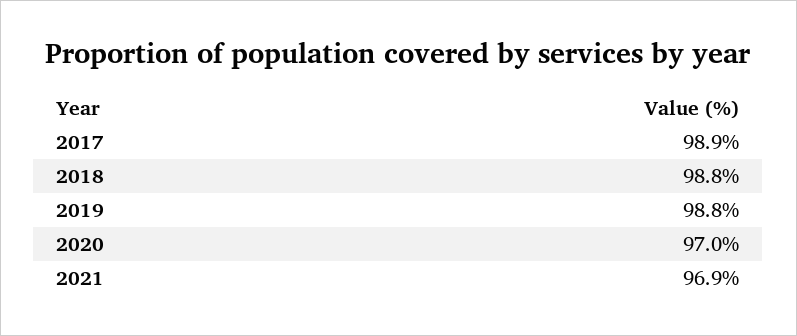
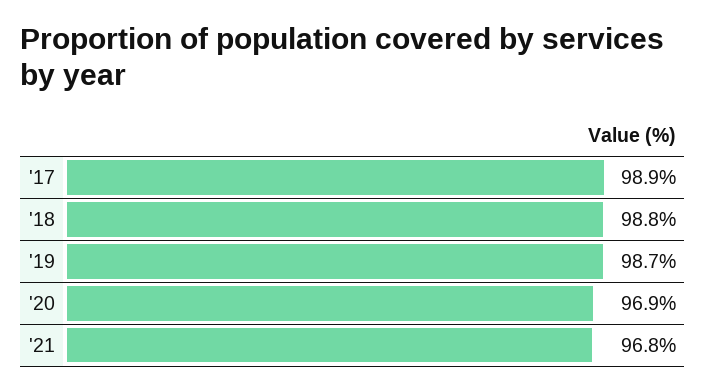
2019: 98.8 -> 98.7
2020: 97 -> 96.9
2021: 96.9 -> 96.8

